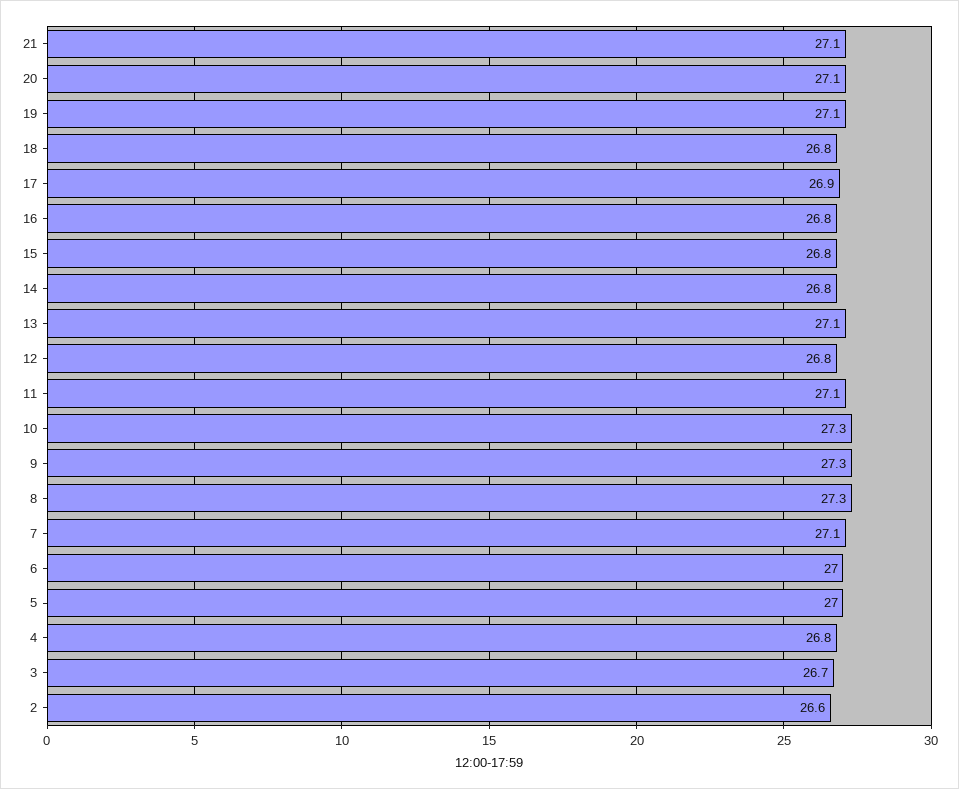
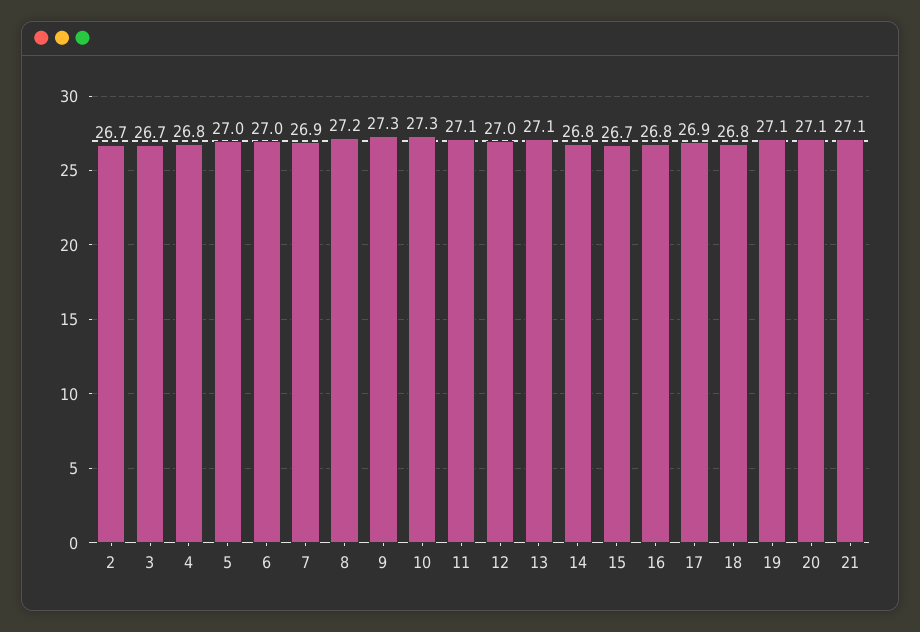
15: 26.8 -> 26.7
12: 26.8 -> 27
8: 27.3 -> 27.2
7: 27.1 -> 26.9
2: 26.6 -> 26.7

